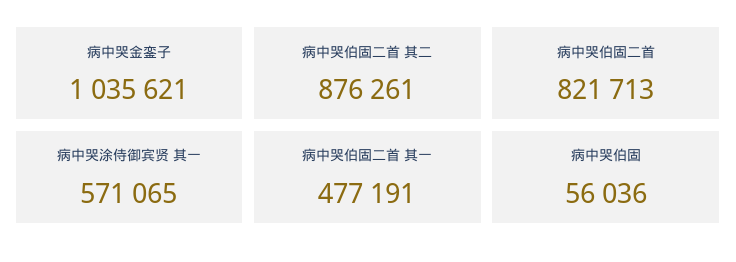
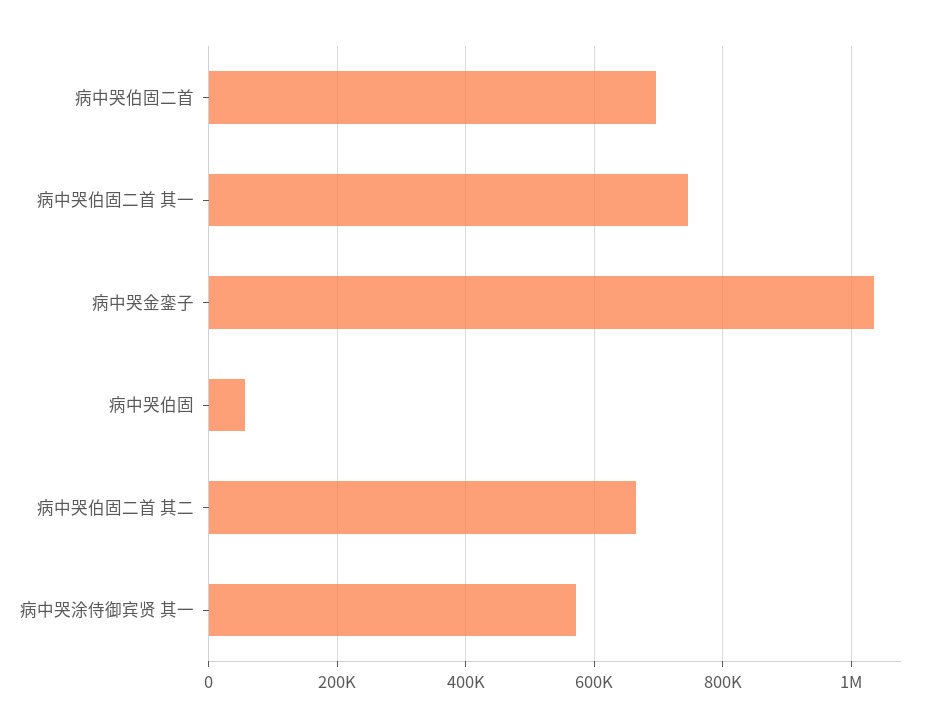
病中哭伯固二首 其二: 876261 -> 660000
病中哭伯固二首: 821713 -> 700000
病中哭伯固二首 其一: 477191 -> 740000

